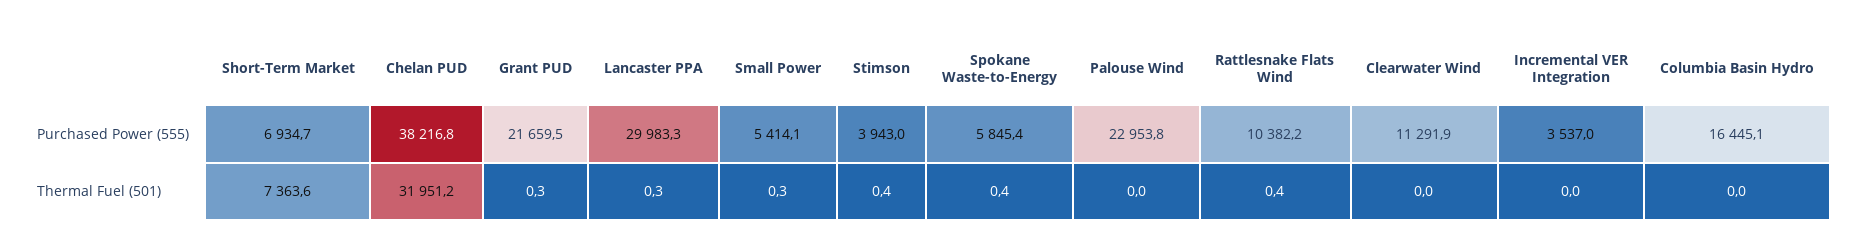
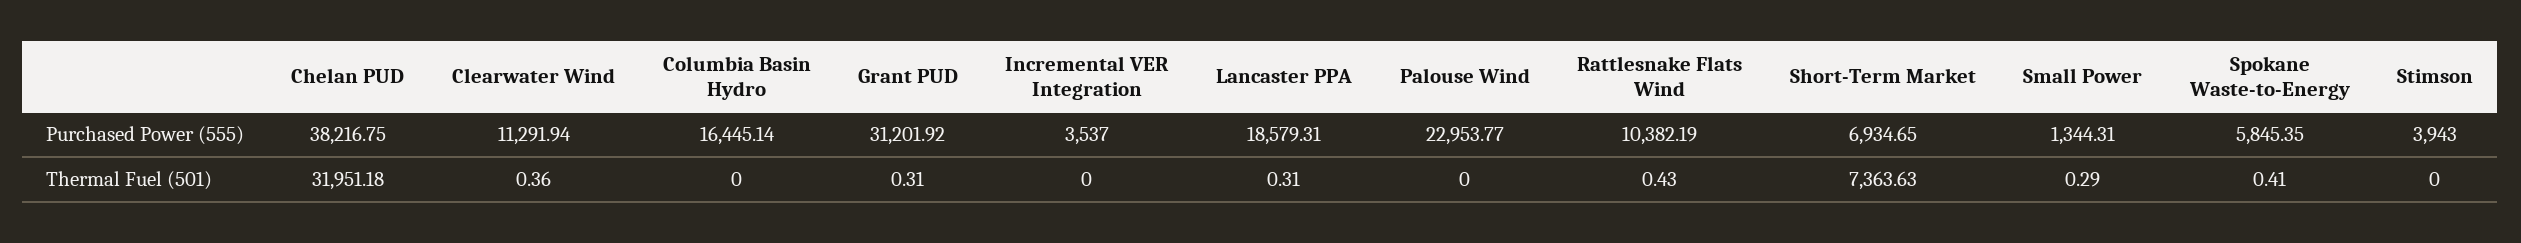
Grant PUD, Purchased Power (555): 21659.5 -> 31201.92
Lancaster PPA, Purchased Power (555): 29983.3 -> 18579.31
Small Power, Purchased Power (555): 5414.1 -> 1344.31
Stimson, Thermal Fuel (501): 0.4 -> 0
Clearwater Wind, Thermal Fuel (501): 0 -> 0.36

